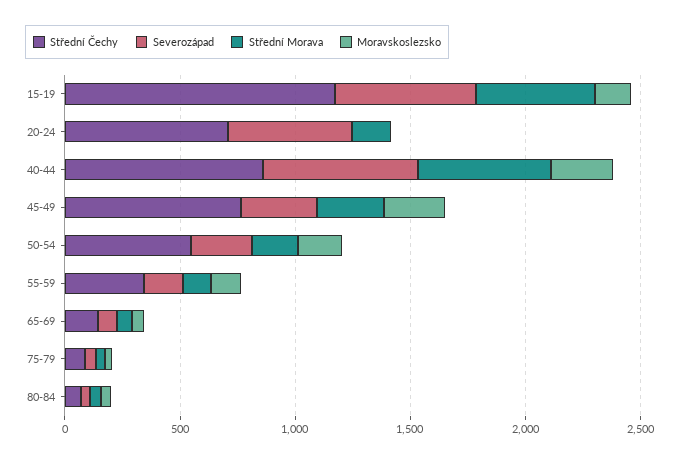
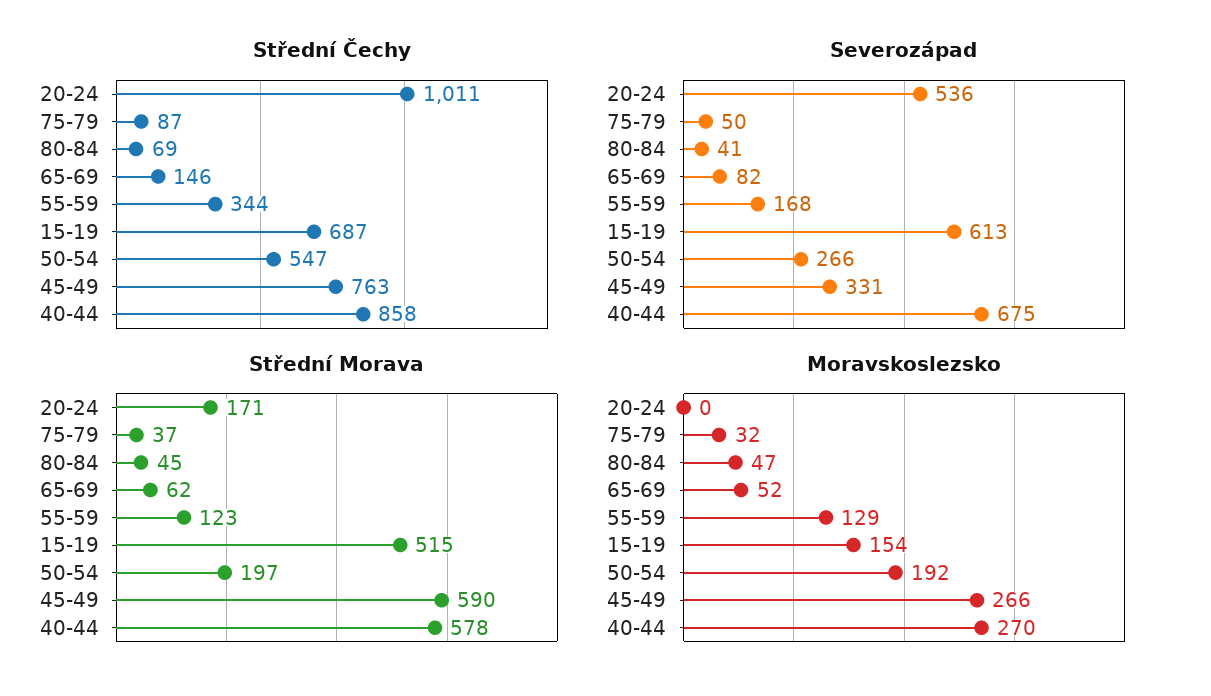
Střední Čechy, 15-19: 1200 -> 687
Střední Čechy, 20-24: 700 -> 1011
Střední Morava, 45-49: 300 -> 590

